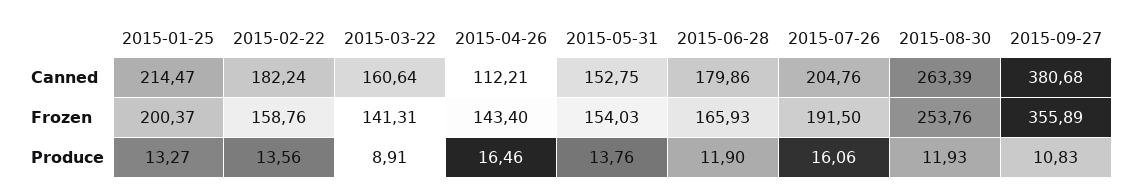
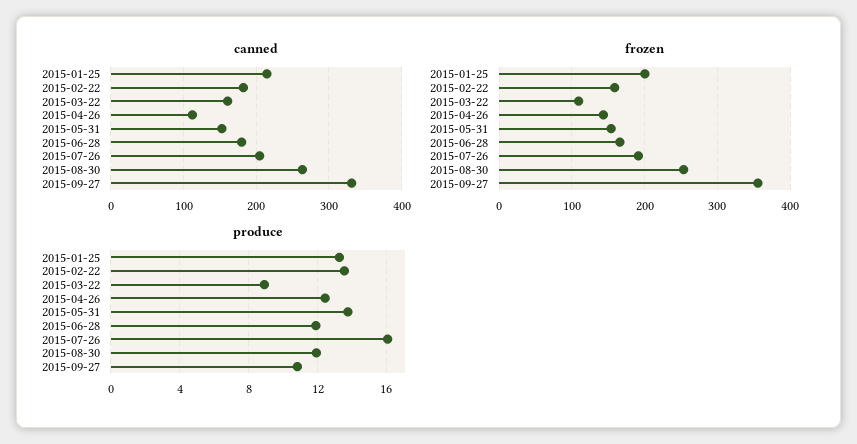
Canned, 2015-09-27: 380.68 -> 330
Frozen, 2015-03-22: 141.31 -> 110
Produce, 2015-04-26: 16.46 -> 12.5

